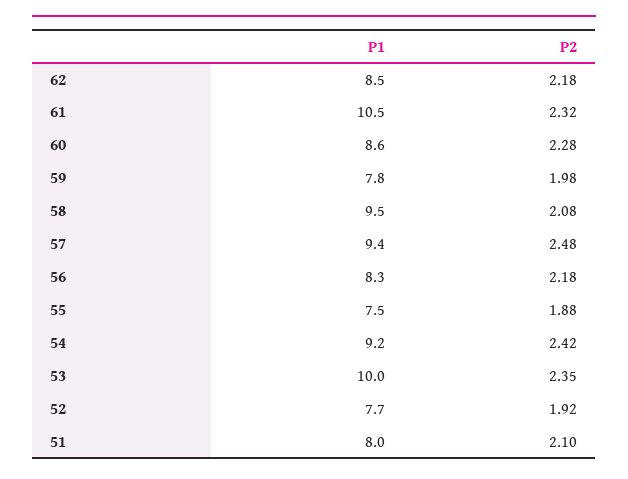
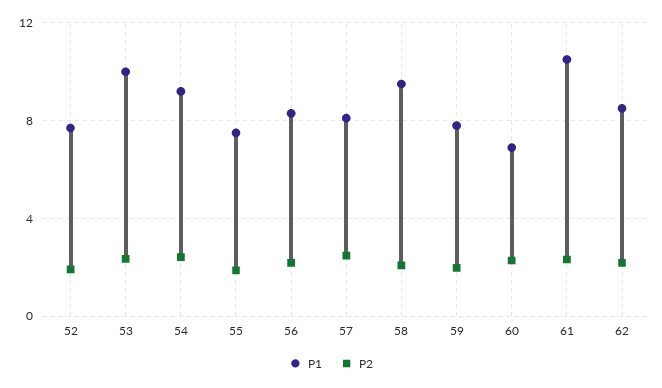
P1, 60: 8.6 -> 7
P1, 57: 9.4 -> 8
P1, 51: 8 -> none
P2, 51: 2.1 -> none

